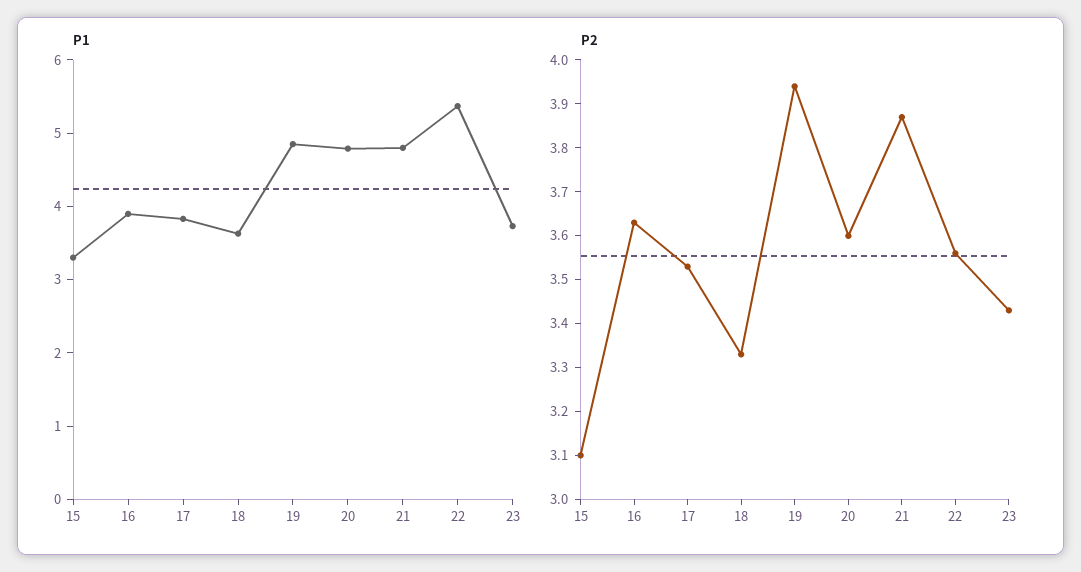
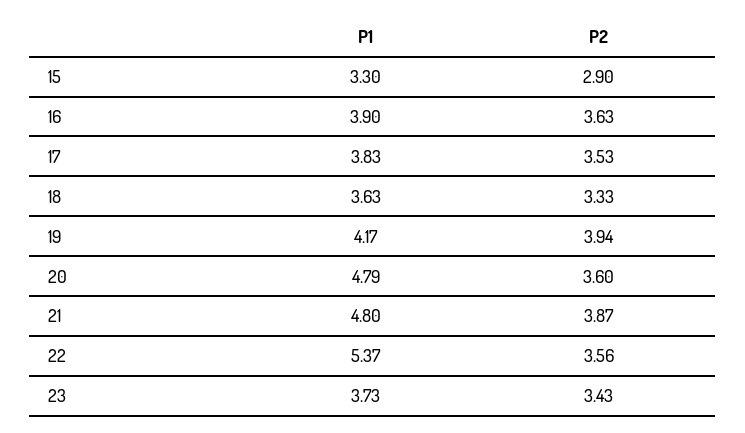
P1, 19: 4.8 -> 4.17
P2, 15: 3.1 -> 2.9

